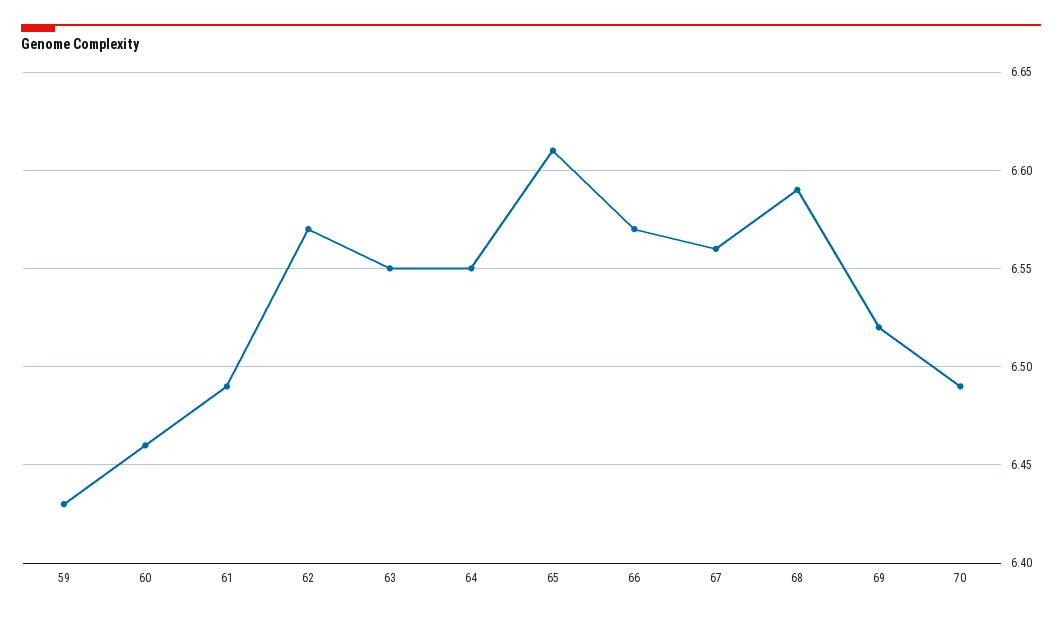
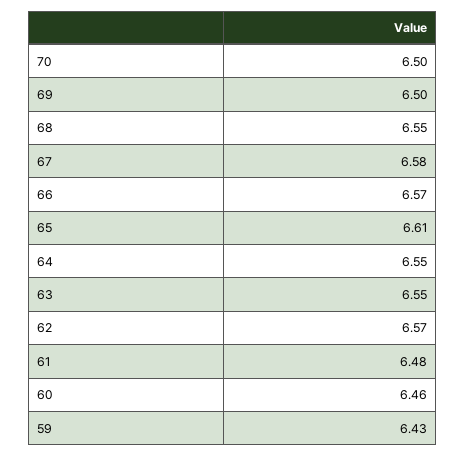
61: 6.49 -> 6.48
67: 6.56 -> 6.58
68: 6.59 -> 6.55
69: 6.52 -> 6.5
70: 6.49 -> 6.5

